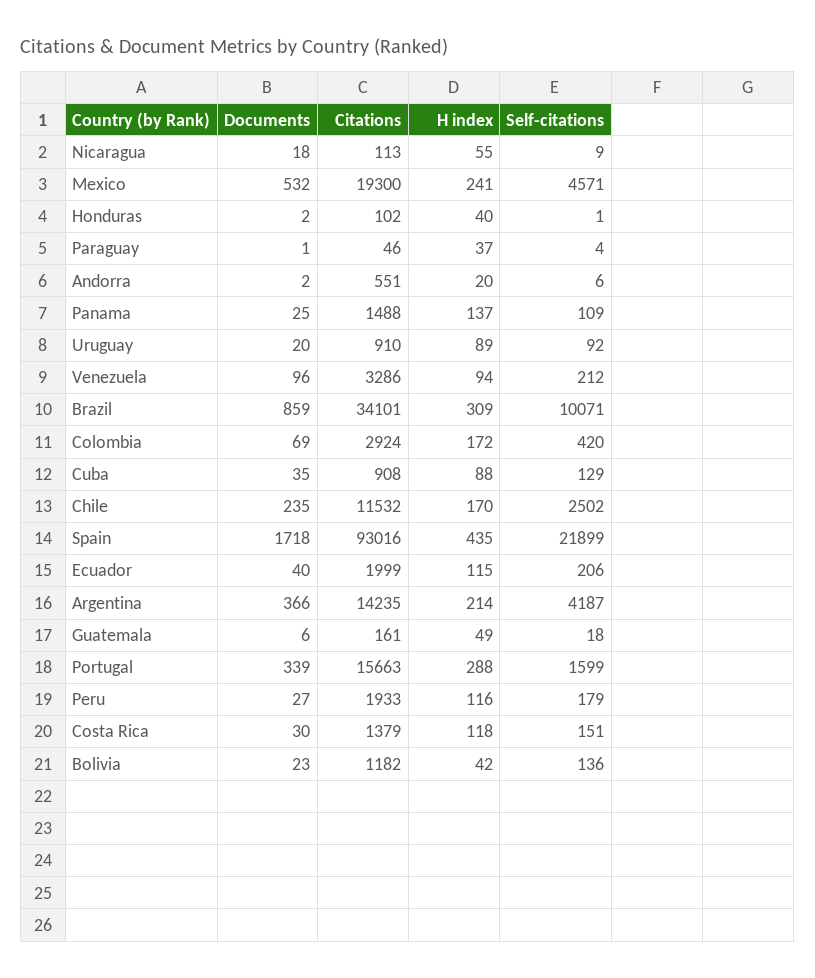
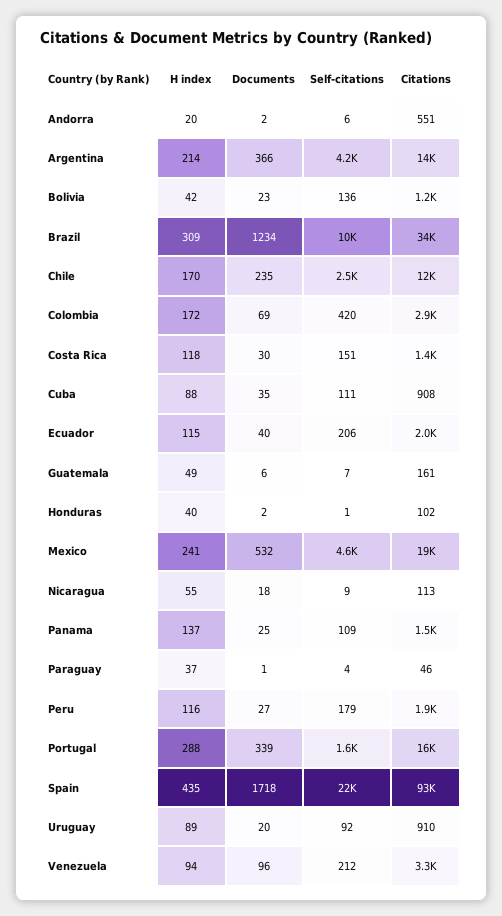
Documents, Brazil: 859 -> 1234
Self-citations, Cuba: 129 -> 111
Self-citations, Guatemala: 18 -> 7

